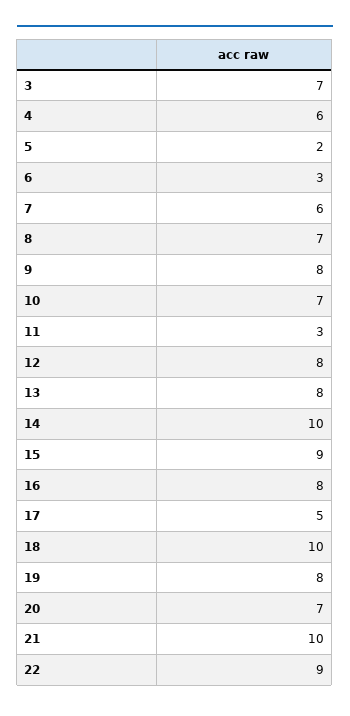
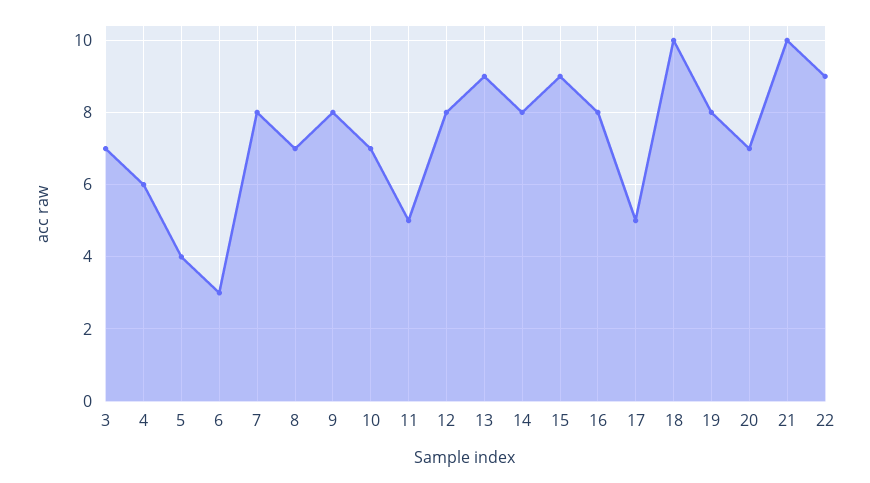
5: 2 -> 4
7: 6 -> 8
11: 3 -> 5
13: 8 -> 9
14: 10 -> 8

